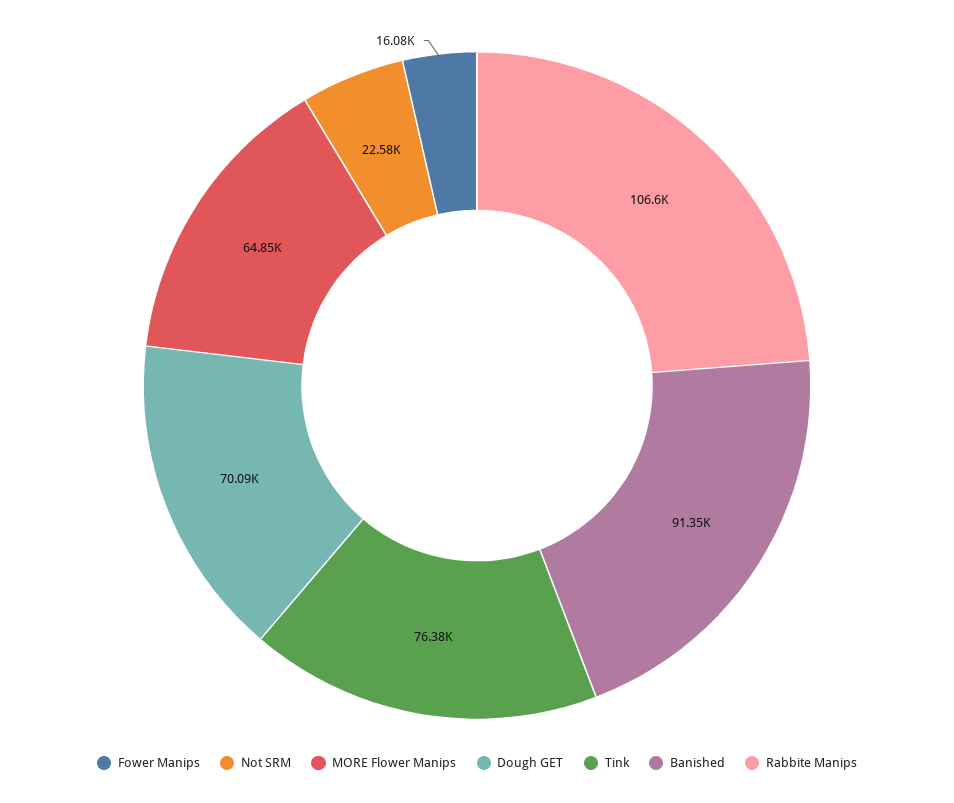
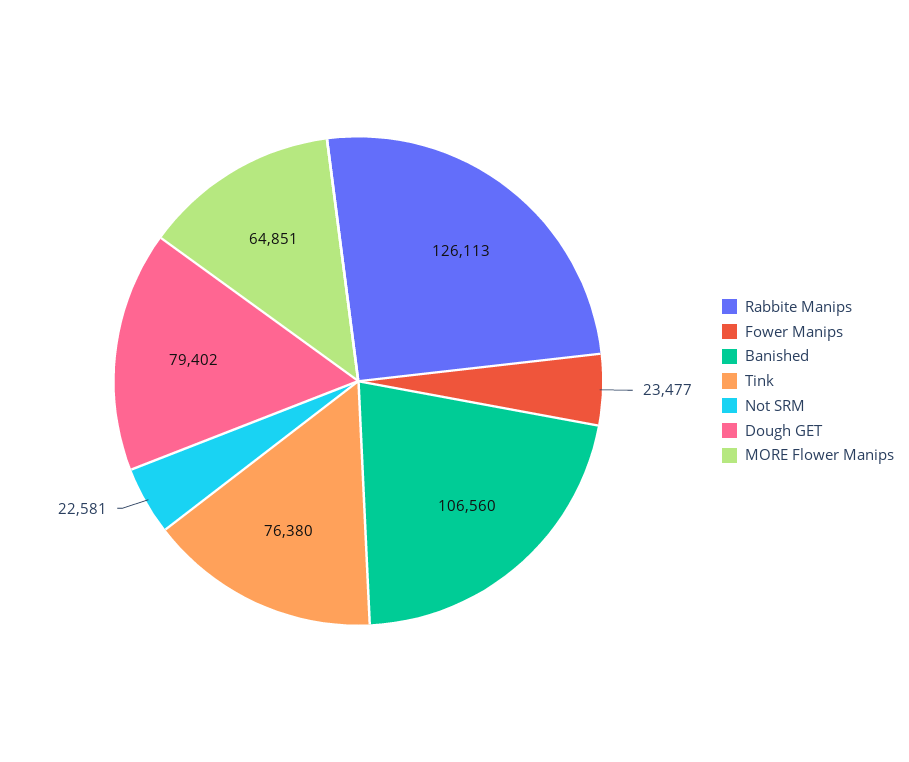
Fower Manips: 16080 -> 23477
Dough GET: 70090 -> 79402
Banished: 91350 -> 106560
Rabbite Manips: 106600 -> 126113

